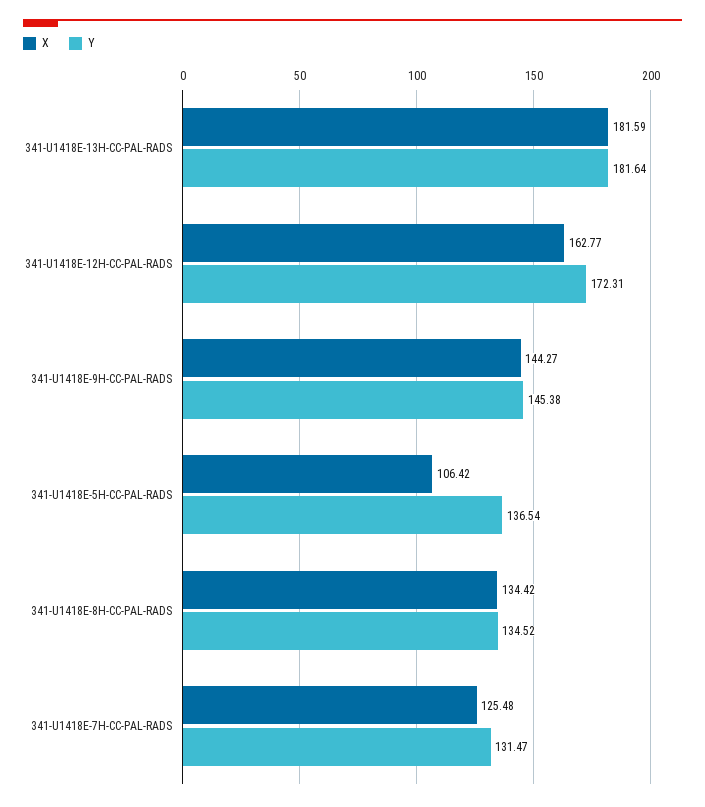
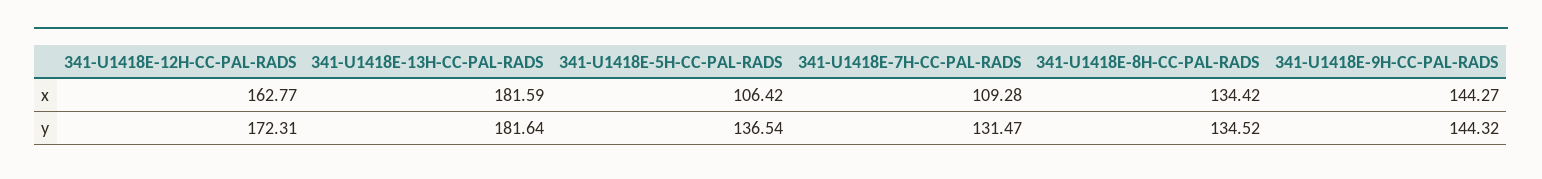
Y, 341-U1418E-9H-CC-PAL-RADS: 145.38 -> 144.32
X, 341-U1418E-7H-CC-PAL-RADS: 125.48 -> 109.28

